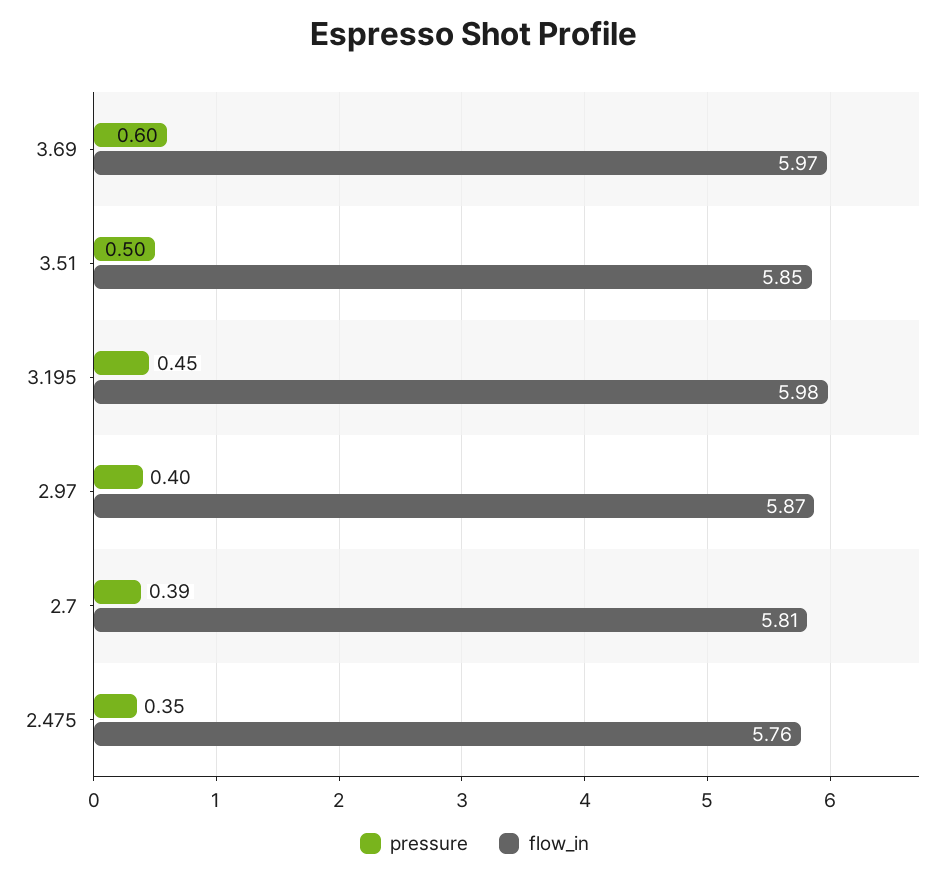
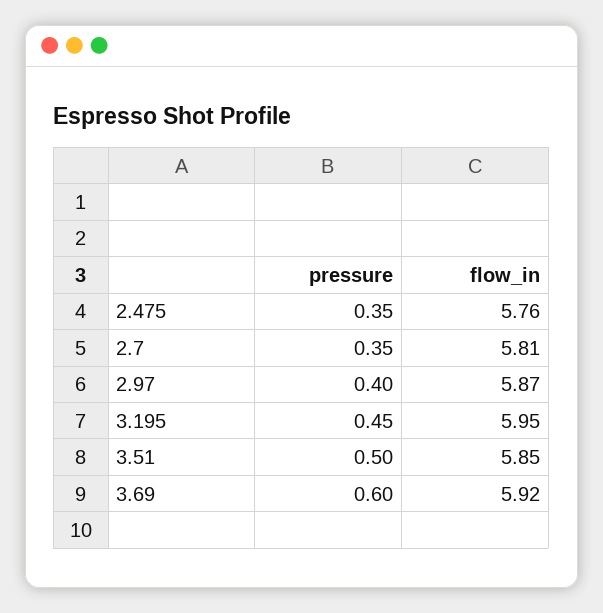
flow_in, 3.69: 5.97 -> 5.92
flow_in, 3.195: 5.98 -> 5.95
pressure, 2.7: 0.39 -> 0.35

